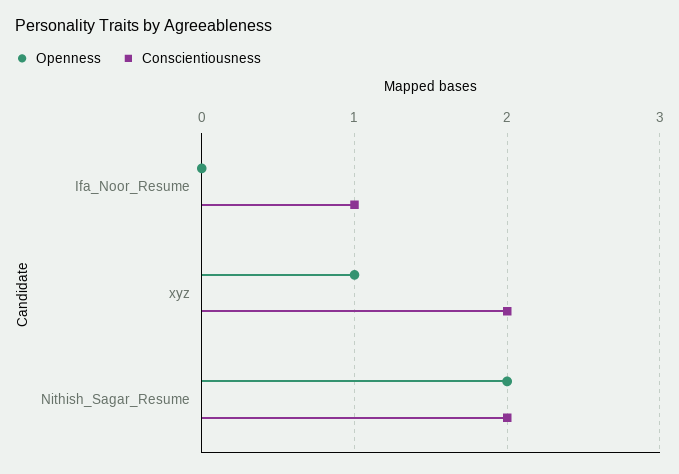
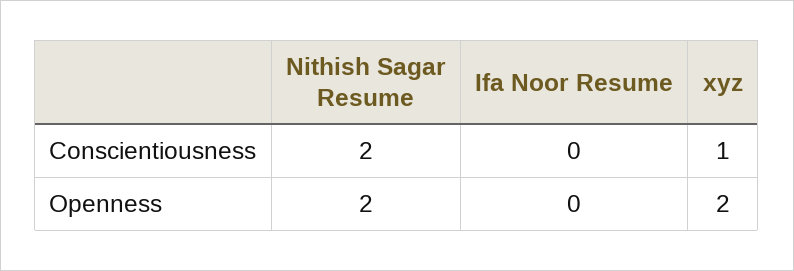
Conscientiousness, Ifa_Noor_Resume: 1 -> 0
Openness, xyz: 1 -> 2
Conscientiousness, xyz: 2 -> 1

